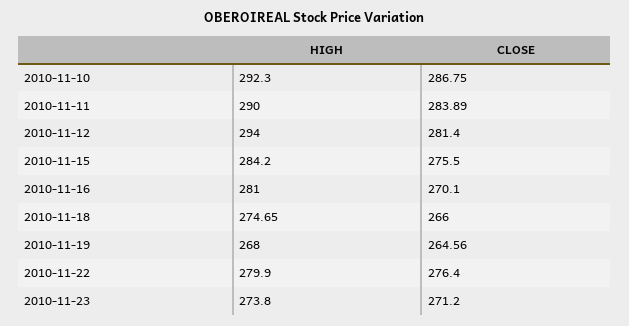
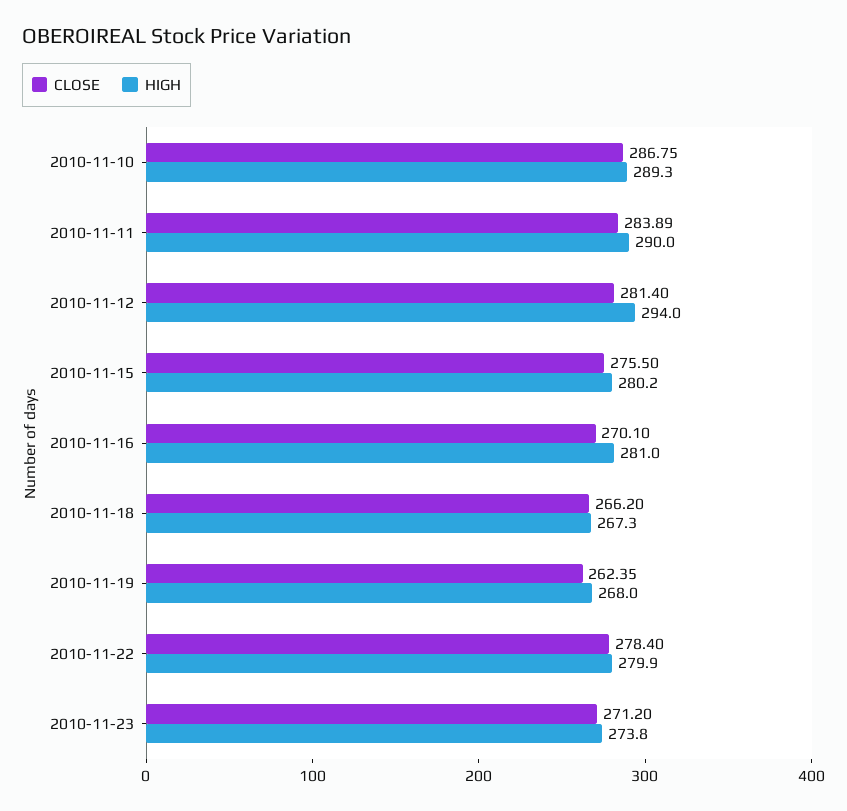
HIGH, 2010-11-10: 292.3 -> 289.3
HIGH, 2010-11-15: 284.2 -> 280.2
HIGH, 2010-11-18: 274.65 -> 267.3
CLOSE, 2010-11-18: 266 -> 266.2
CLOSE, 2010-11-19: 264.56 -> 262.35
CLOSE, 2010-11-22: 276.4 -> 278.4

